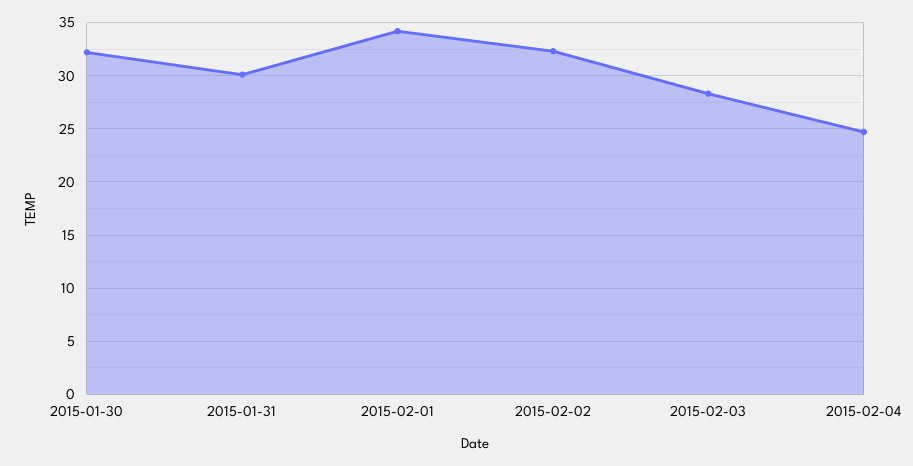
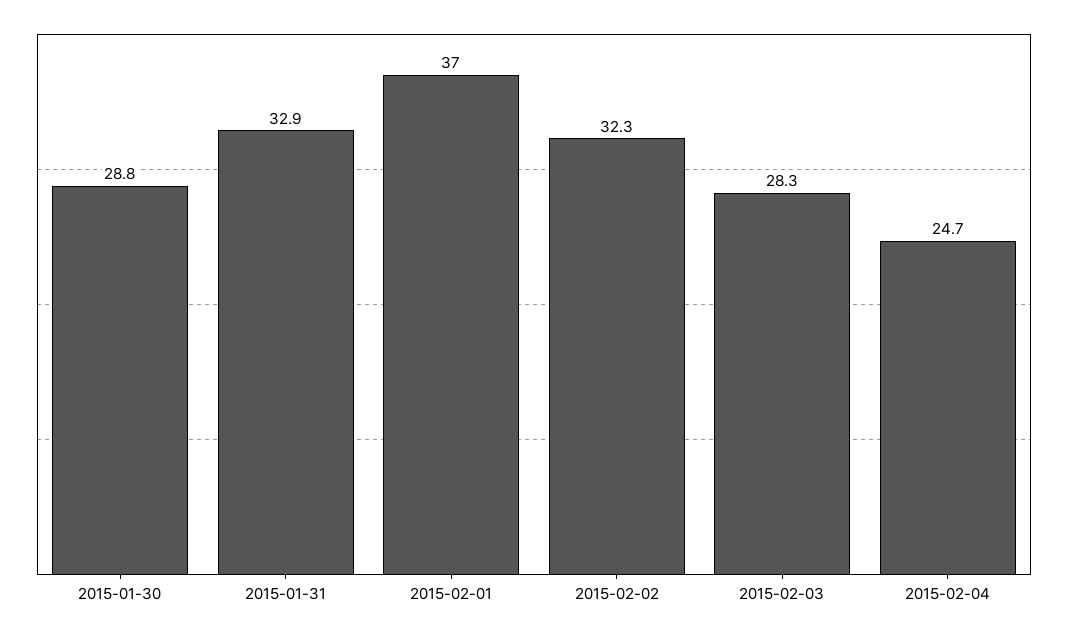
2015-01-30: 32 -> 28.8
2015-01-31: 30 -> 32.9
2015-02-01: 34 -> 37

